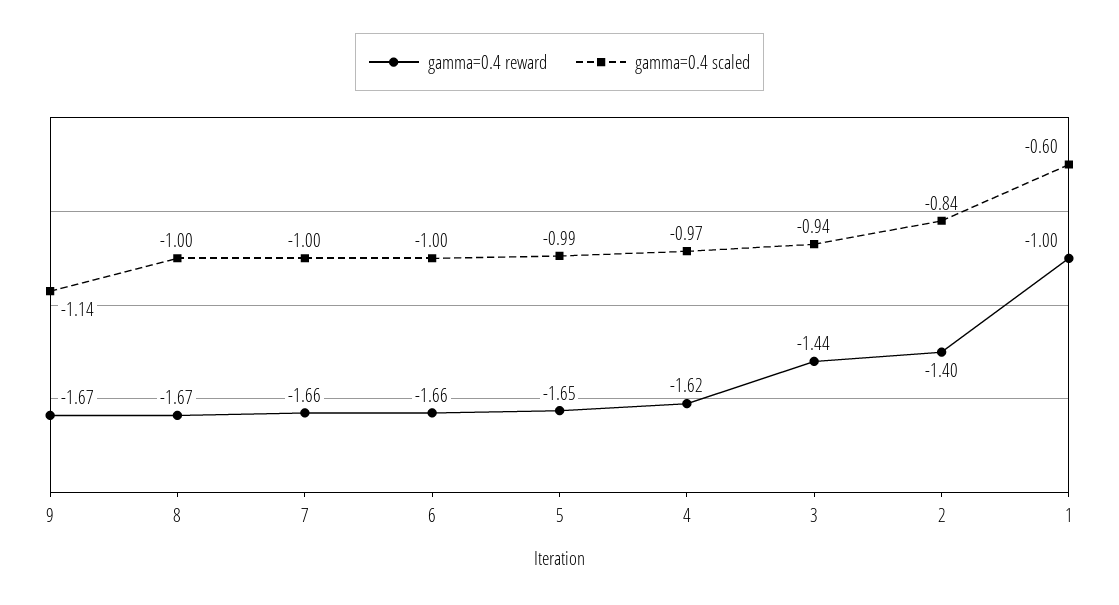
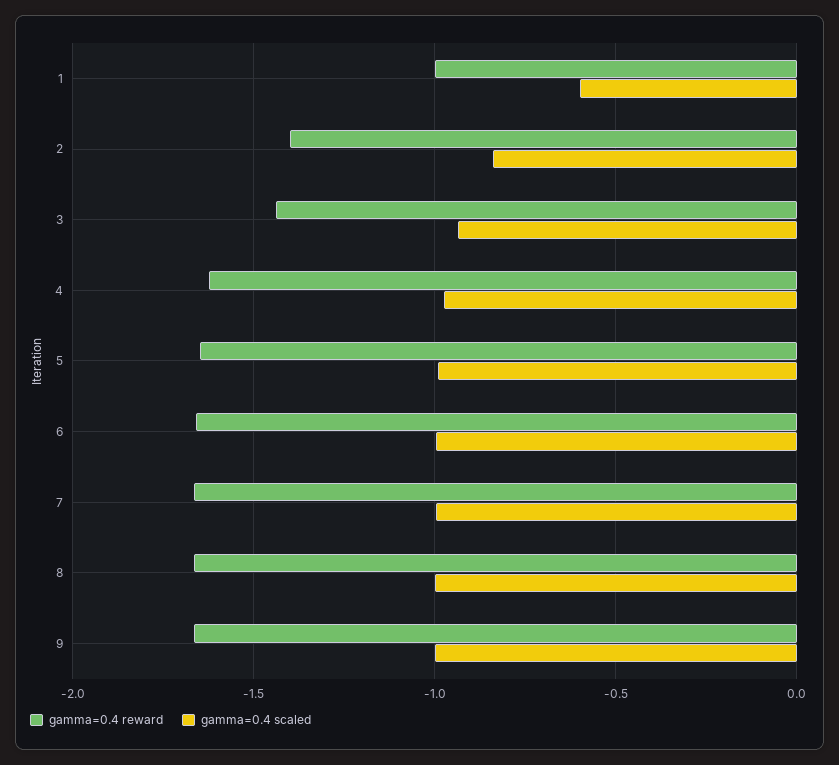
gamma=0.4 scaled, 9: -1.14 -> -1

